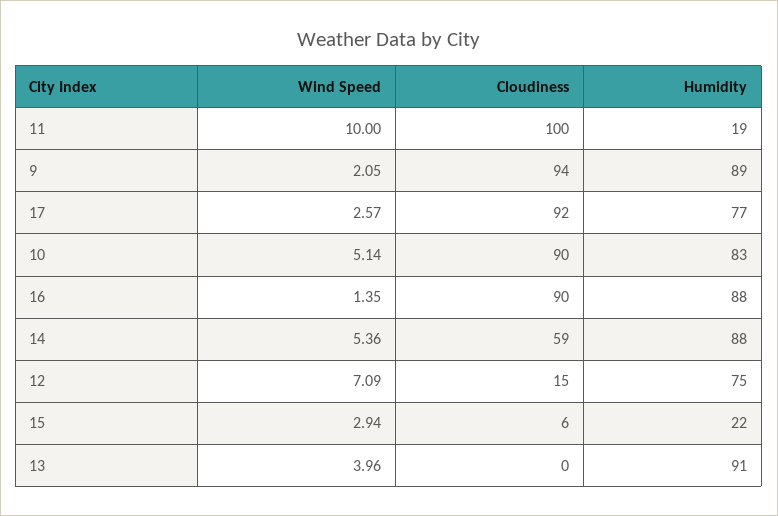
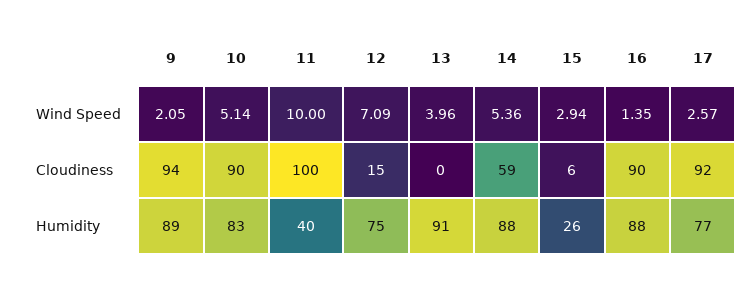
Humidity, 11: 19 -> 40
Humidity, 15: 22 -> 26

